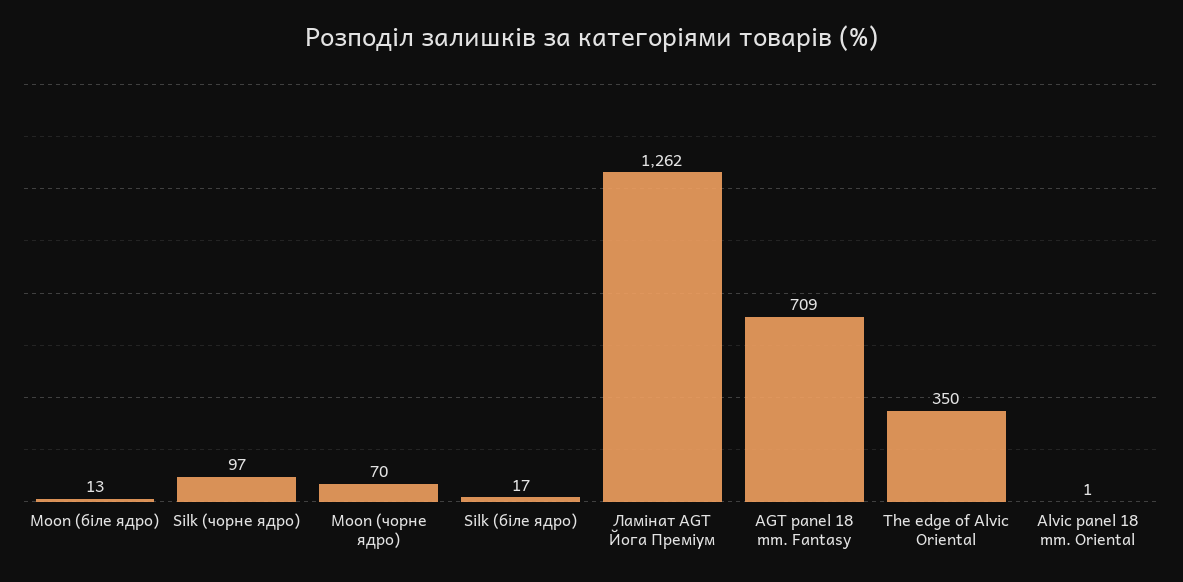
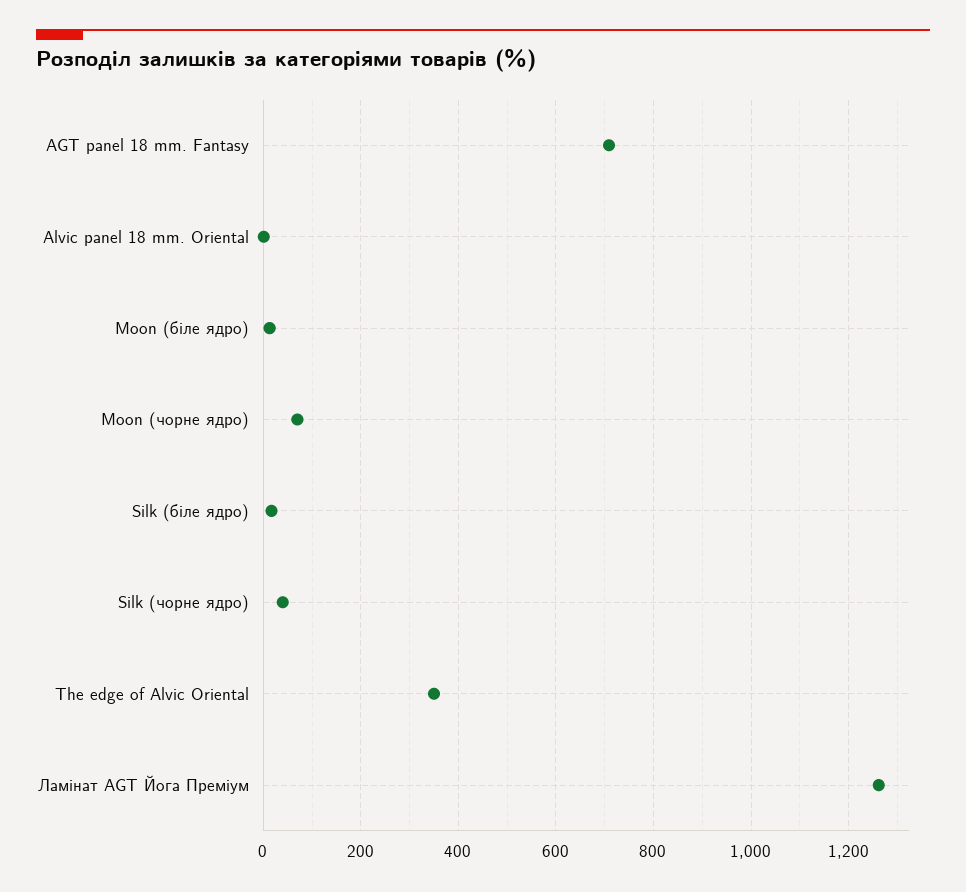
Silk (чорне ядро): 97 -> 40

